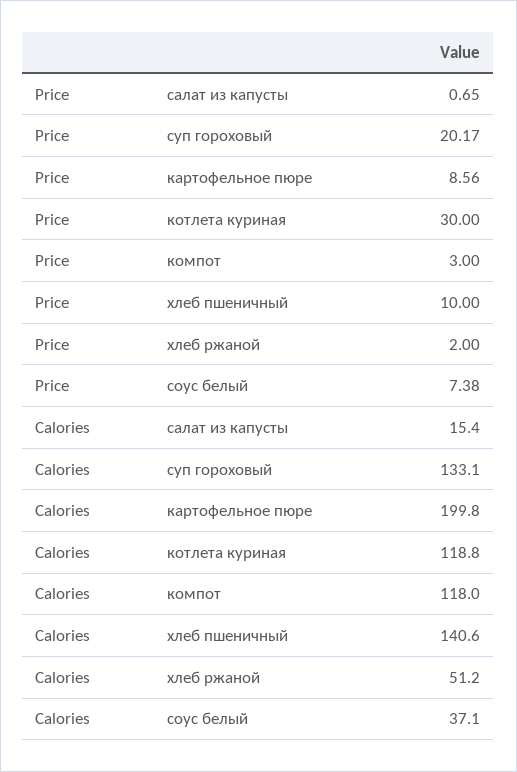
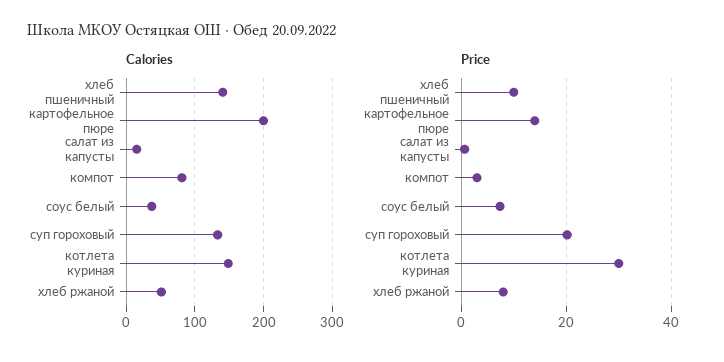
Price, картофельное пюре: 8.56 -> 14
Price, хлеб ржаной: 2 -> 8
Calories, котлета куриная: 118.8 -> 150
Calories, компот: 118 -> 80

